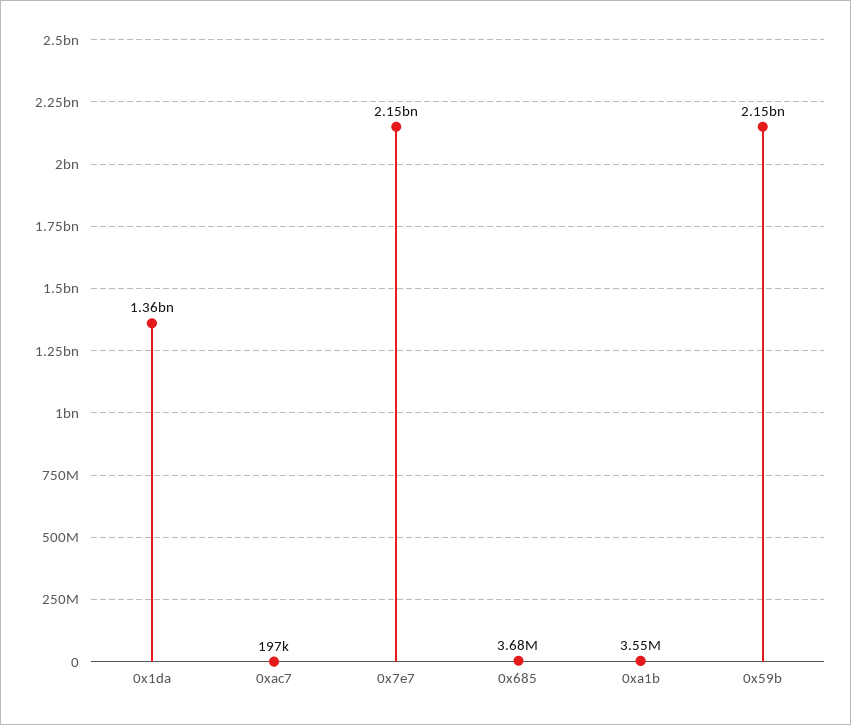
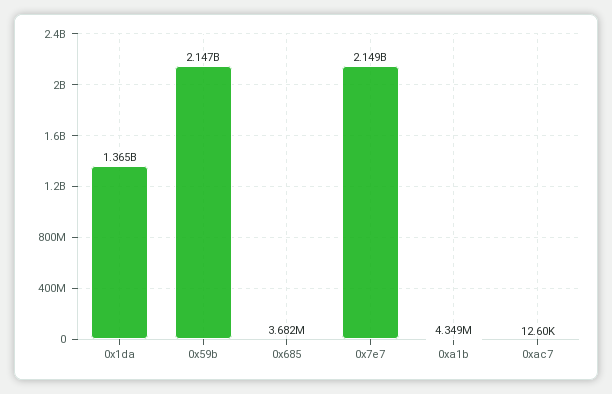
0xac7: 197000 -> 12600
0xa1b: 3550000 -> 4349000

